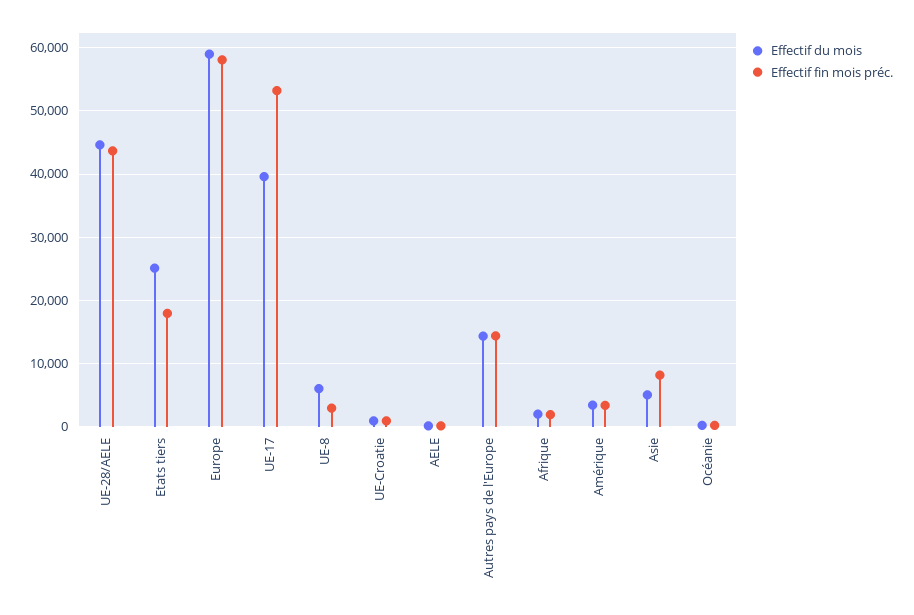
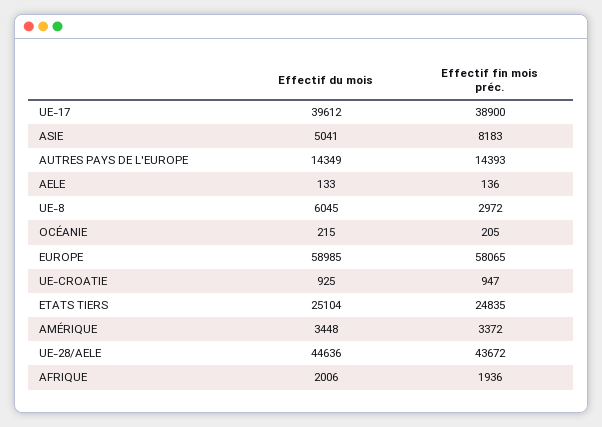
Effectif fin mois préc., Etats tiers: 18000 -> 24835
Effectif fin mois préc., UE-17: 53000 -> 38900

